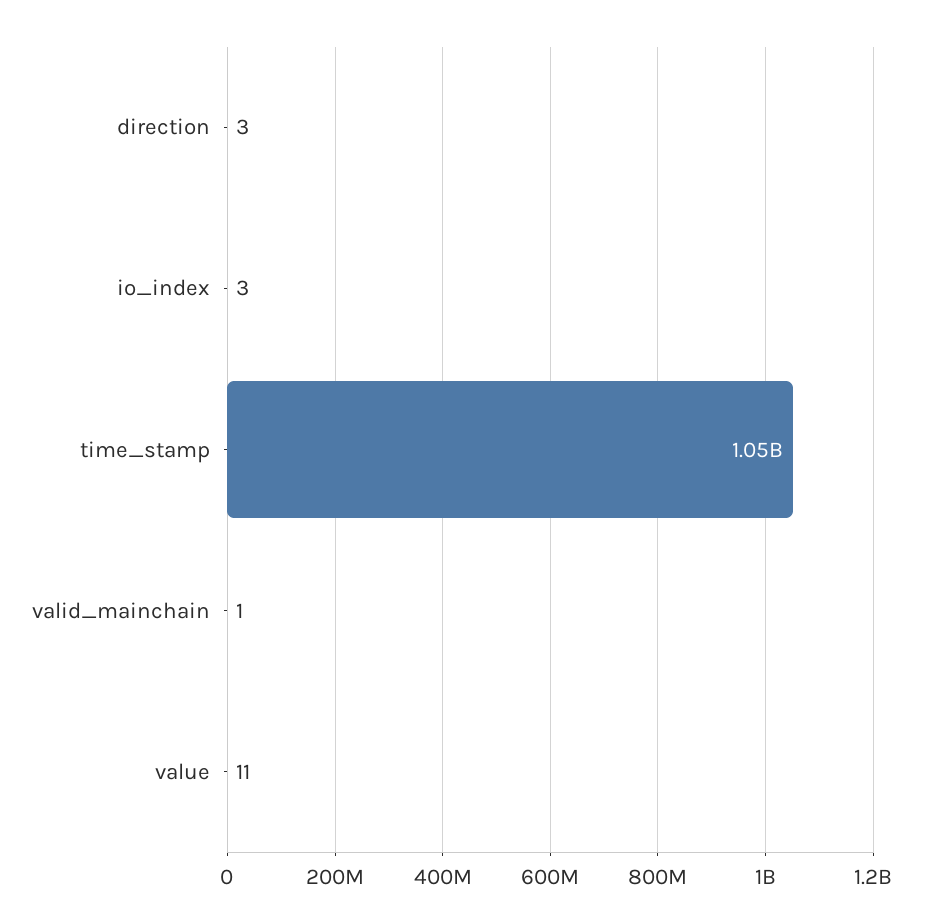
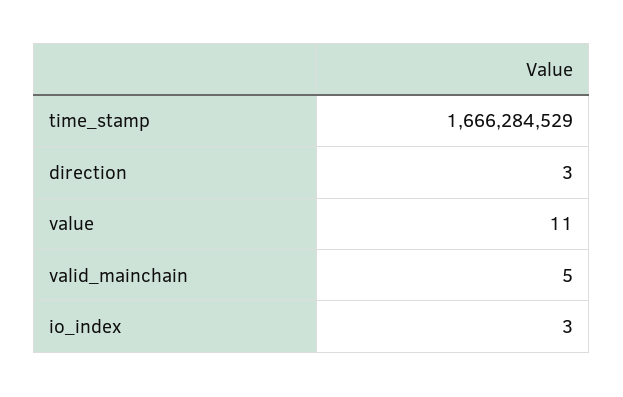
time_stamp: 1050000000 -> 1666284529
valid_mainchain: 1 -> 5

